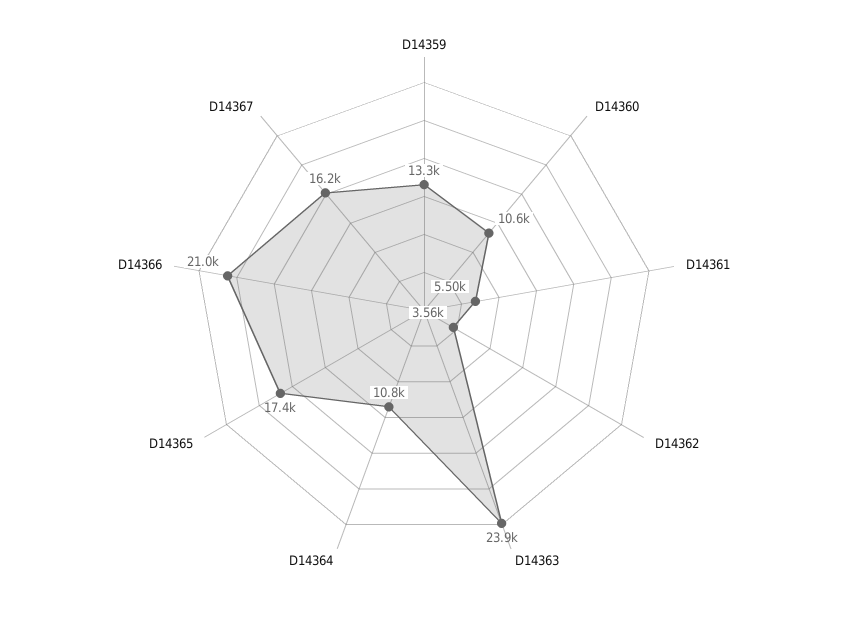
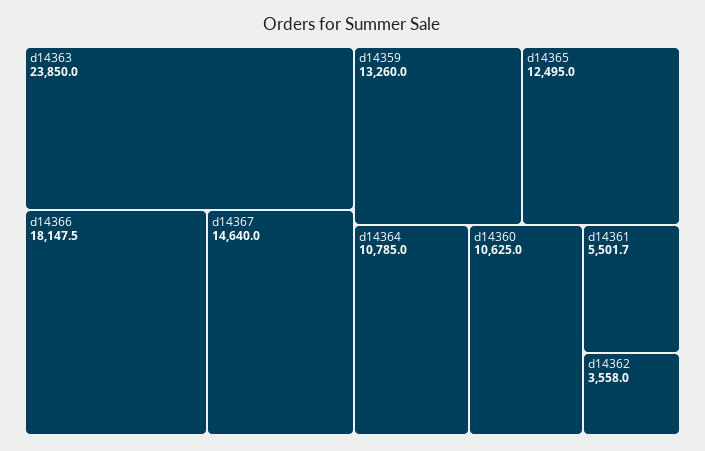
D14365: 17400 -> 12495
D14366: 21000 -> 18147.5
D14367: 16200 -> 14640

